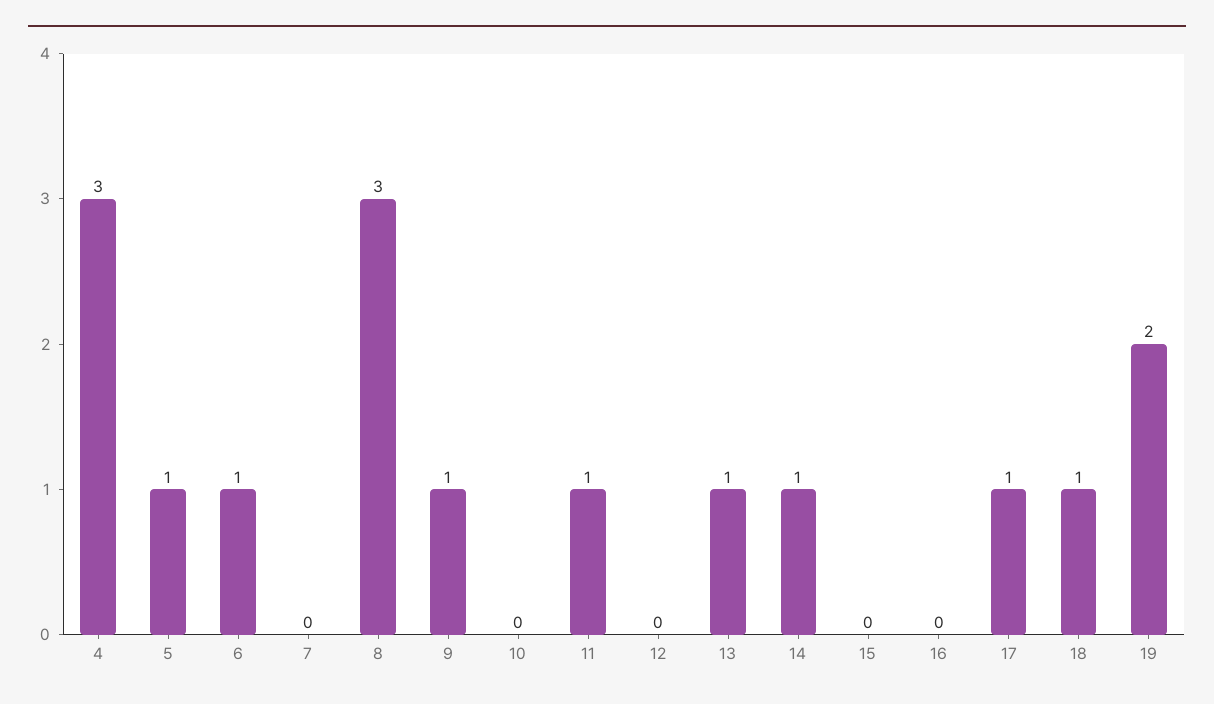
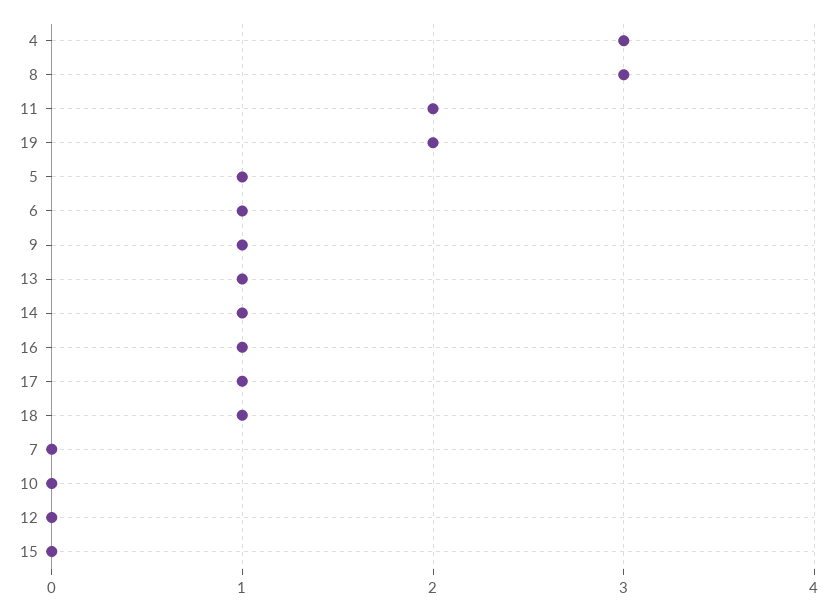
11: 1 -> 2
16: 0 -> 1

